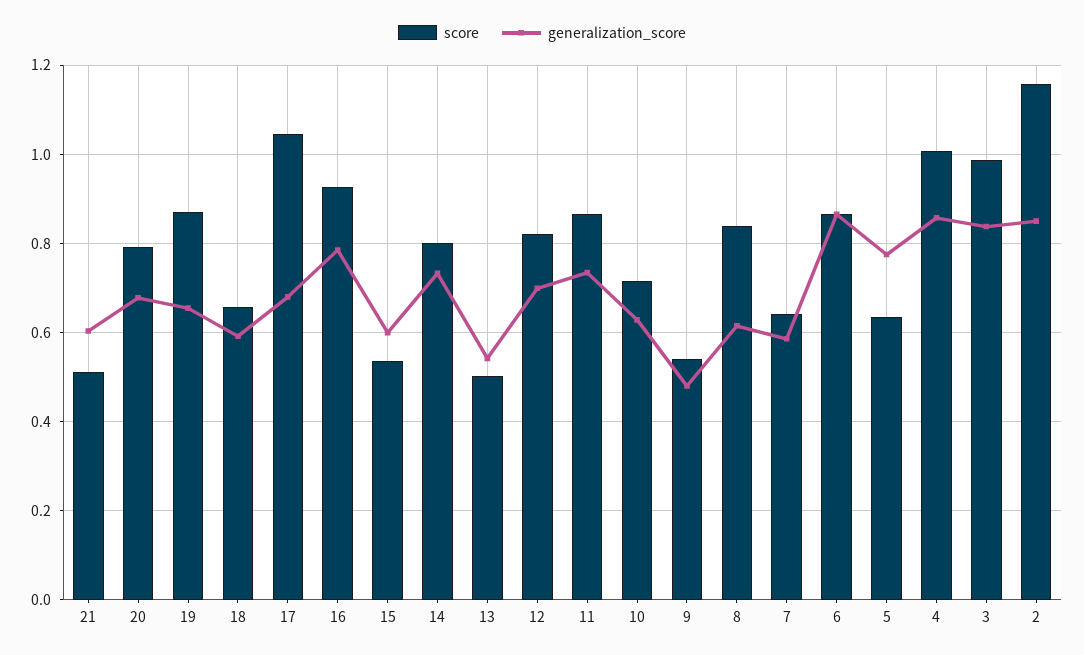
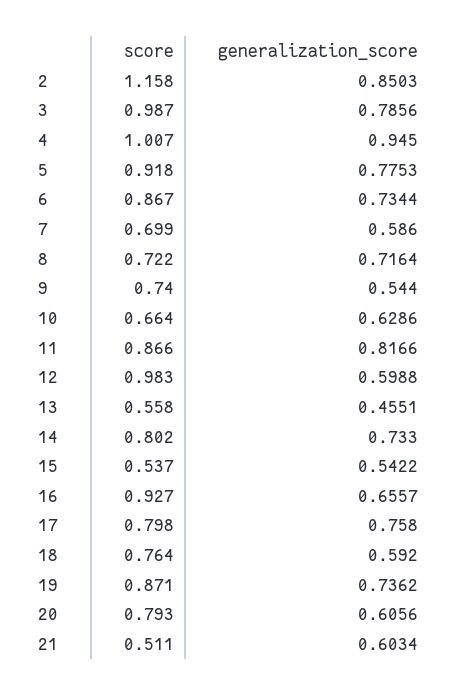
generalization_score, 20: 0.68 -> 0.6056
generalization_score, 19: 0.66 -> 0.7362
score, 18: 0.66 -> 0.764
score, 17: 1.04 -> 0.798
generalization_score, 17: 0.68 -> 0.758
generalization_score, 16: 0.78 -> 0.6557
generalization_score, 15: 0.6 -> 0.5422
score, 13: 0.5 -> 0.558
generalization_score, 13: 0.54 -> 0.4551
score, 12: 0.82 -> 0.983
generalization_score, 12: 0.7 -> 0.5988
generalization_score, 11: 0.74 -> 0.8166
score, 10: 0.72 -> 0.664
score, 9: 0.54 -> 0.74
generalization_score, 9: 0.48 -> 0.544
score, 8: 0.84 -> 0.722
generalization_score, 8: 0.62 -> 0.7164
score, 7: 0.64 -> 0.699
generalization_score, 6: 0.86 -> 0.7344
score, 5: 0.64 -> 0.918
generalization_score, 4: 0.86 -> 0.945
generalization_score, 3: 0.84 -> 0.7856

